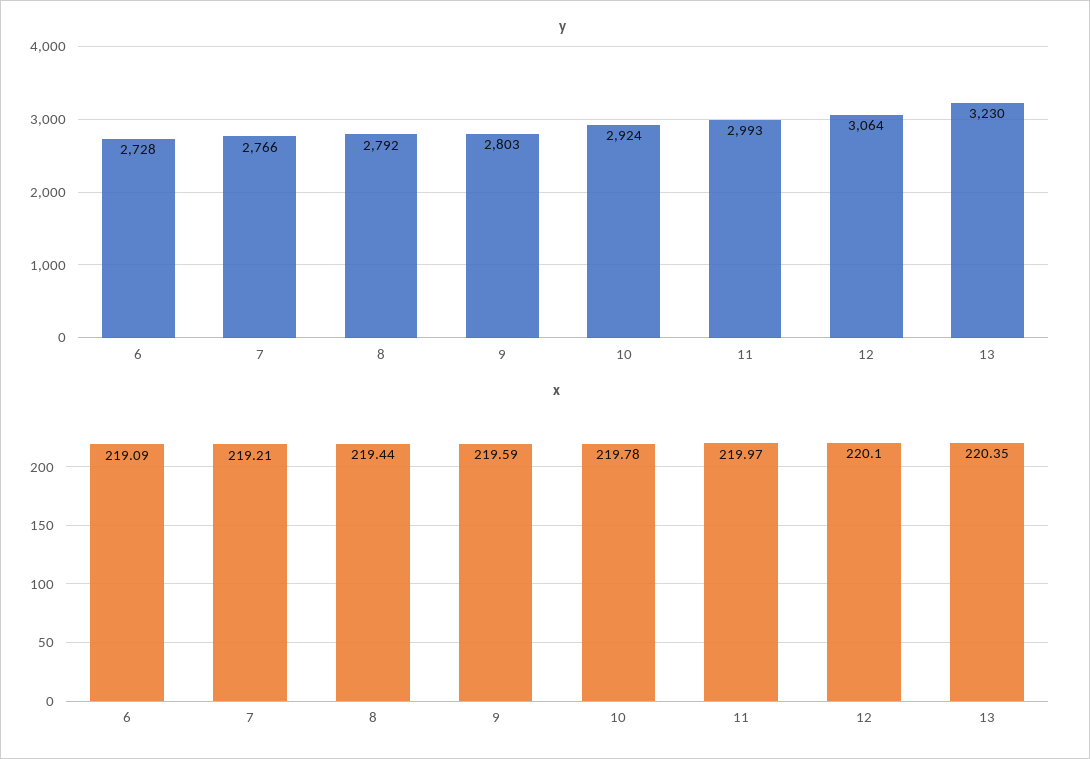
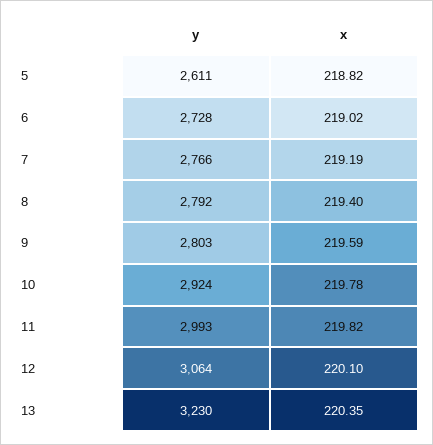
x, 6: 219.09 -> 219.02
x, 7: 219.21 -> 219.19
x, 8: 219.44 -> 219.4
x, 11: 219.97 -> 219.82
y, 5: none -> 2611
x, 5: none -> 218.82

